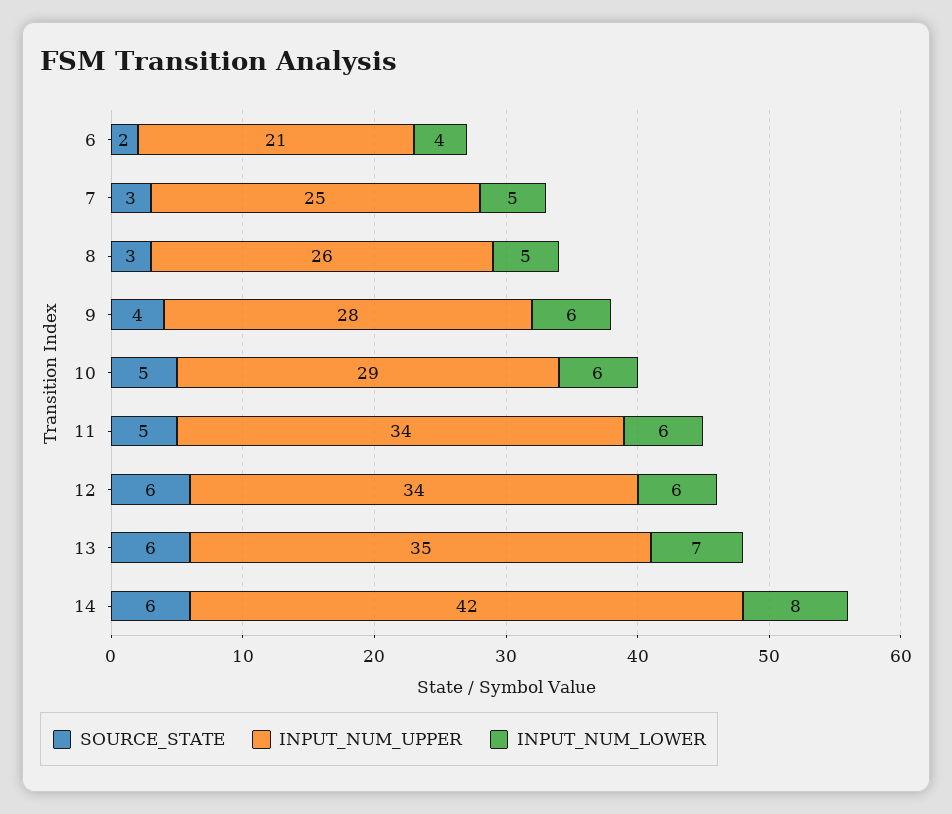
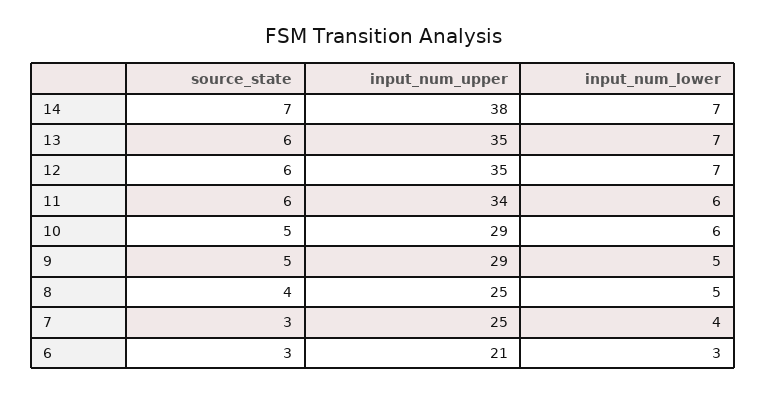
SOURCE_STATE, 6: 2 -> 3
INPUT_NUM_LOWER, 6: 4 -> 3
INPUT_NUM_LOWER, 7: 5 -> 4
SOURCE_STATE, 8: 3 -> 4
INPUT_NUM_UPPER, 8: 26 -> 25
SOURCE_STATE, 9: 4 -> 5
INPUT_NUM_UPPER, 9: 28 -> 29
INPUT_NUM_LOWER, 9: 6 -> 5
SOURCE_STATE, 11: 5 -> 6
INPUT_NUM_UPPER, 12: 34 -> 35
INPUT_NUM_LOWER, 12: 6 -> 7
SOURCE_STATE, 14: 6 -> 7
INPUT_NUM_UPPER, 14: 42 -> 38
INPUT_NUM_LOWER, 14: 8 -> 7

